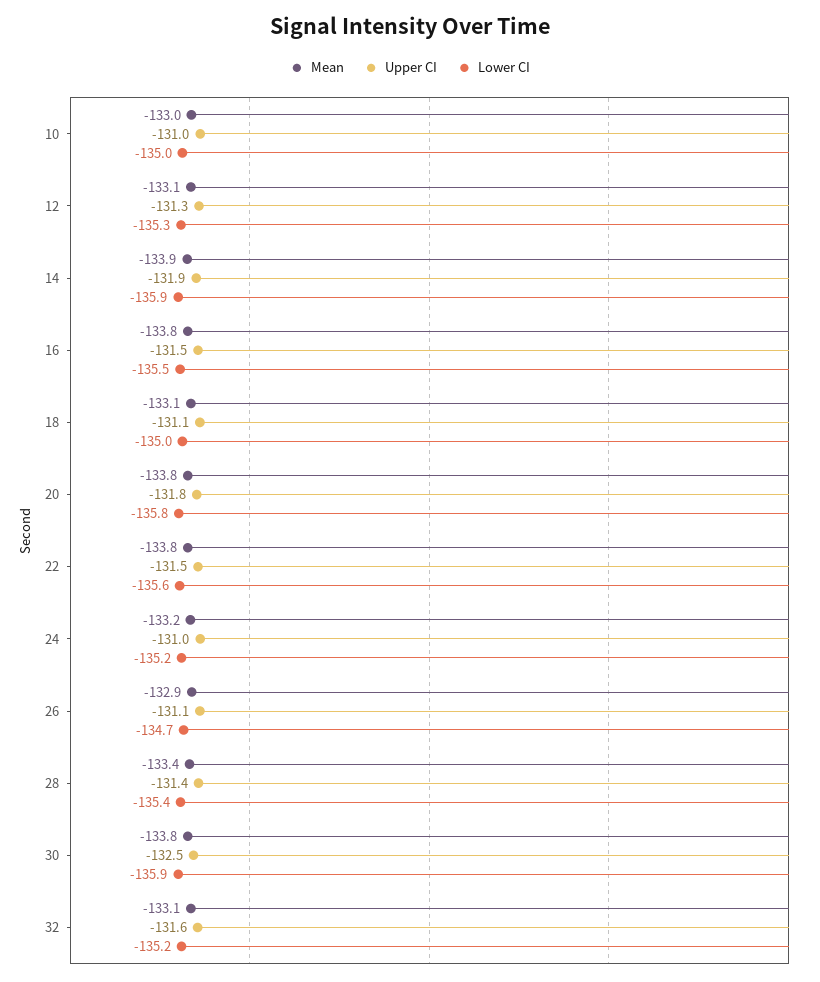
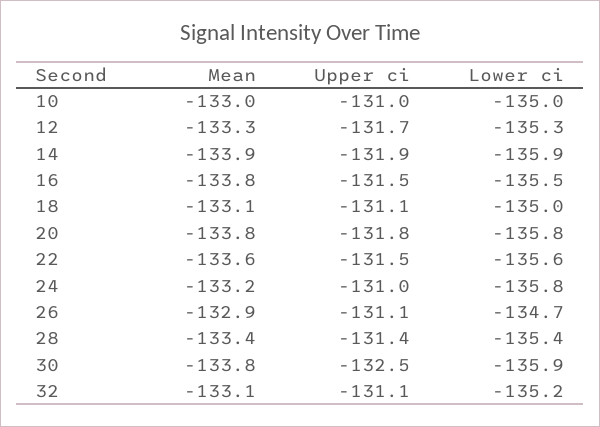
Mean, 12: -133.1 -> -133.3
Upper CI, 12: -131.3 -> -131.7
Mean, 22: -133.8 -> -133.6
Lower CI, 24: -135.2 -> -135.8
Upper CI, 32: -131.6 -> -131.1

